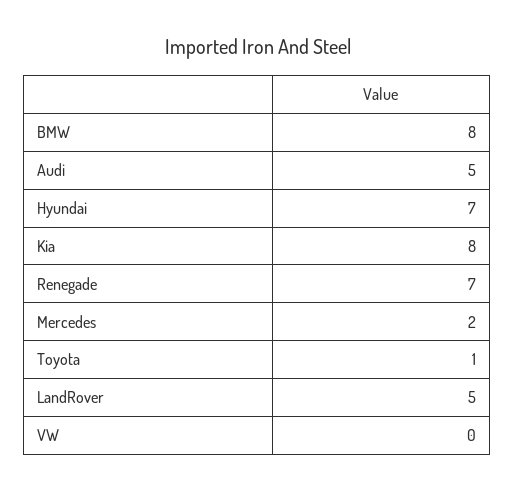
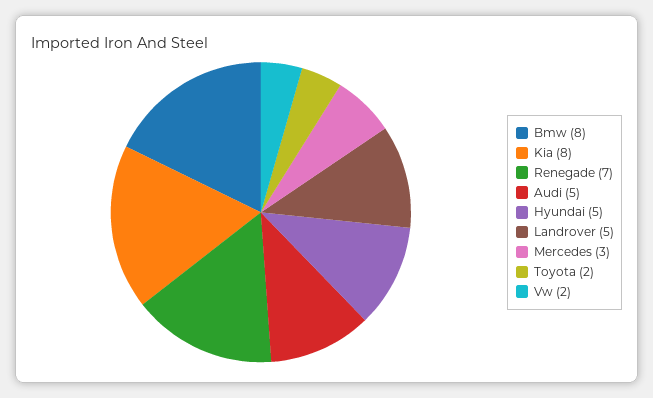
Hyundai: 7 -> 5
Mercedes: 2 -> 3
Toyota: 1 -> 2
VW: 0 -> 2

